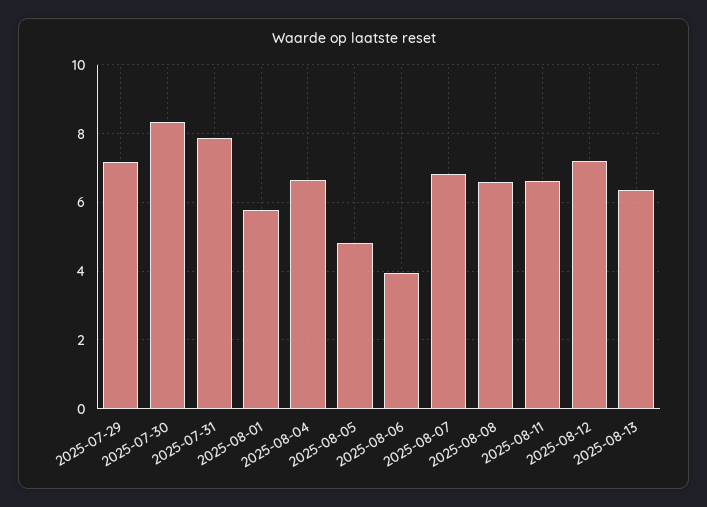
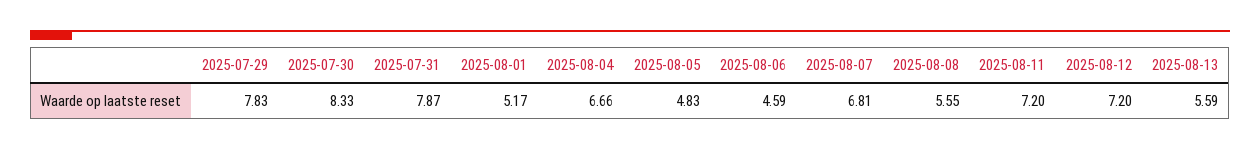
2025-07-29: 7.2 -> 7.83
2025-08-01: 5.8 -> 5.17
2025-08-06: 4 -> 4.59
2025-08-08: 6.6 -> 5.55
2025-08-11: 6.6 -> 7.2
2025-08-13: 6.4 -> 5.59

